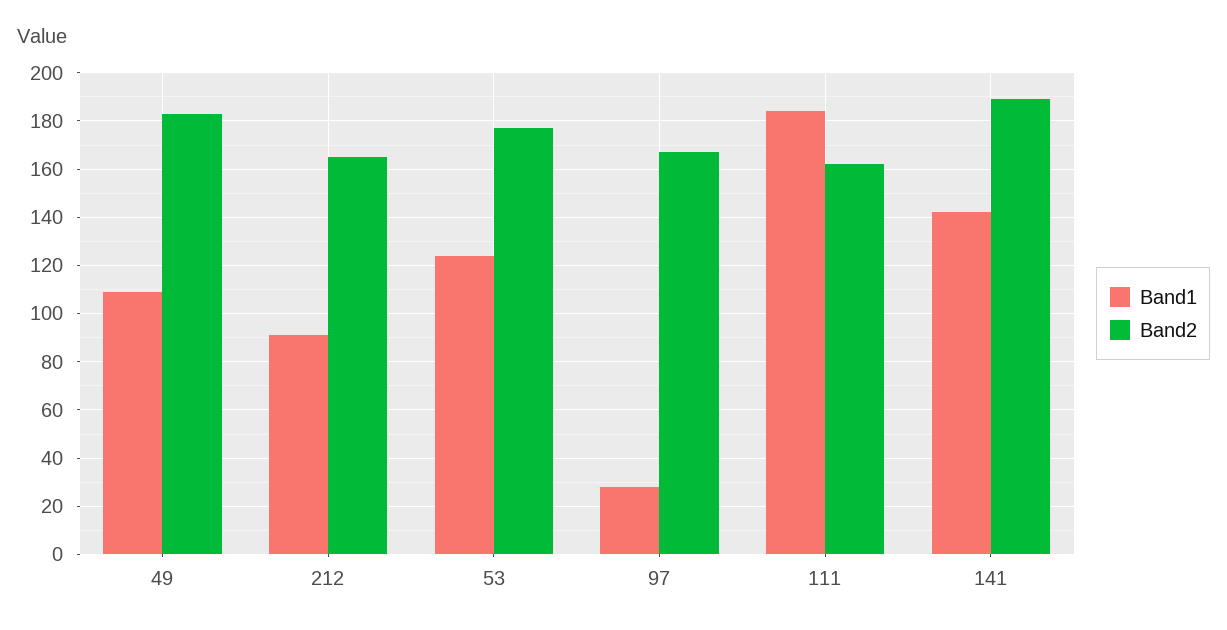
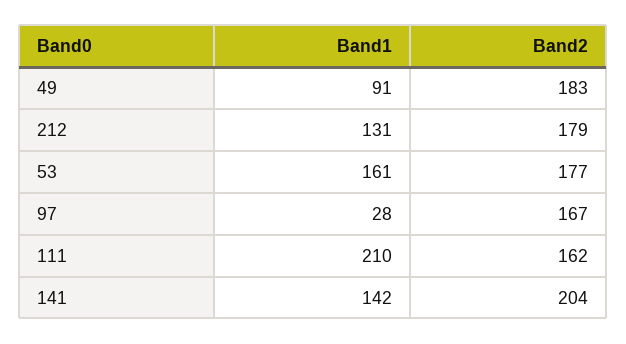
Band1, 49: 110 -> 91
Band1, 212: 90 -> 131
Band2, 212: 165 -> 179
Band1, 53: 125 -> 161
Band1, 111: 185 -> 210
Band2, 141: 190 -> 204

